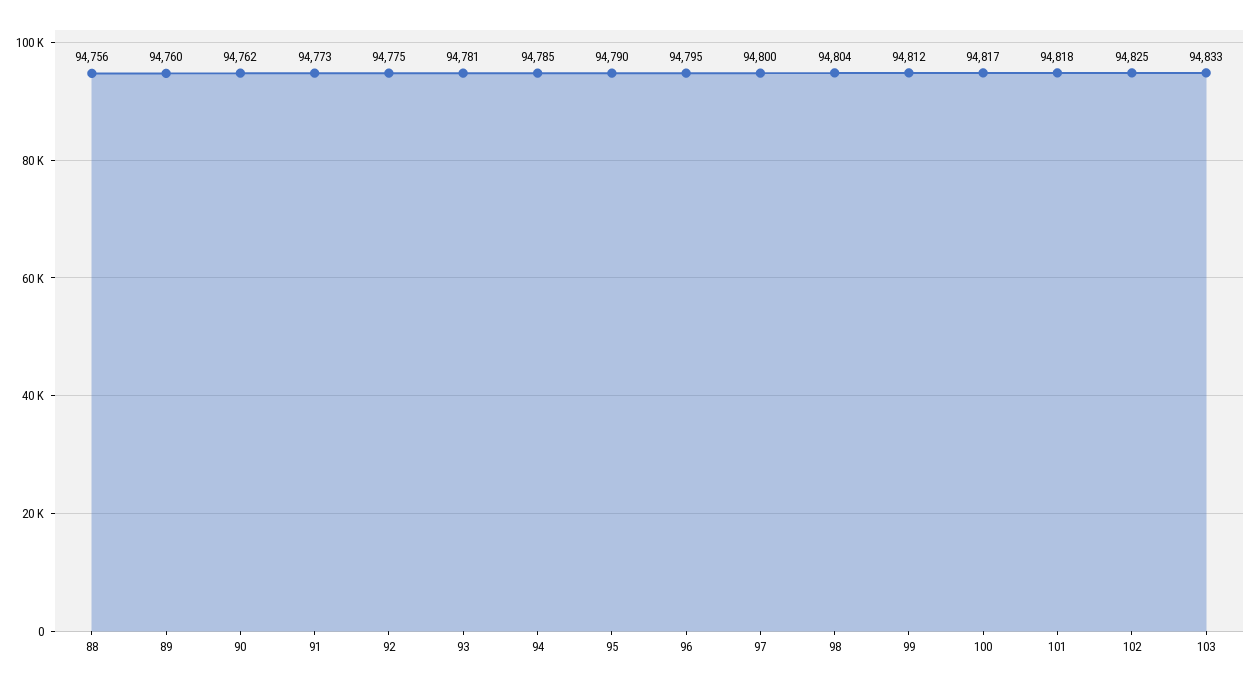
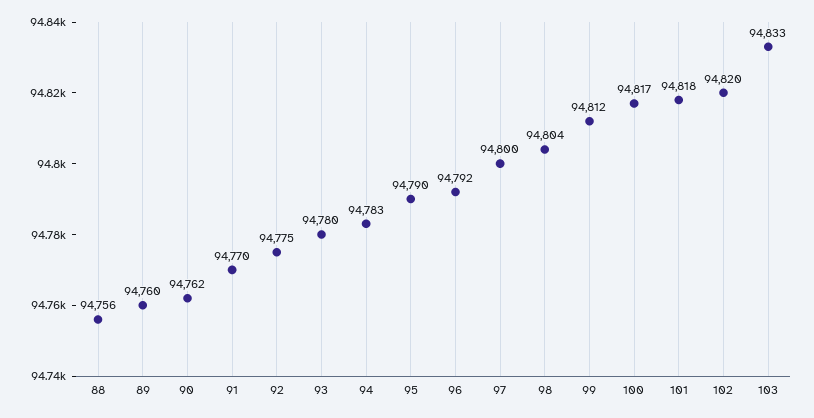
91: 94773 -> 94770
93: 94781 -> 94780
94: 94785 -> 94783
96: 94795 -> 94792
102: 94825 -> 94820

